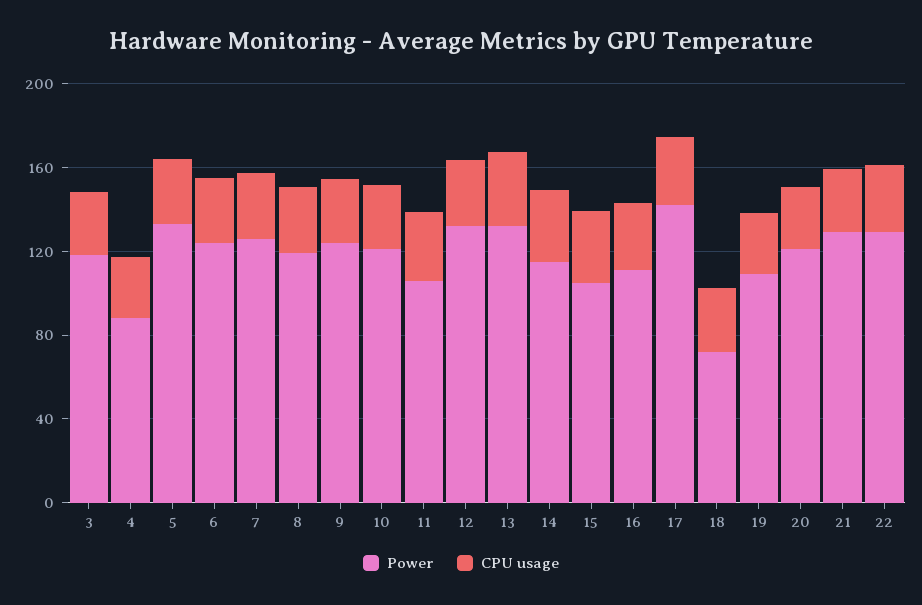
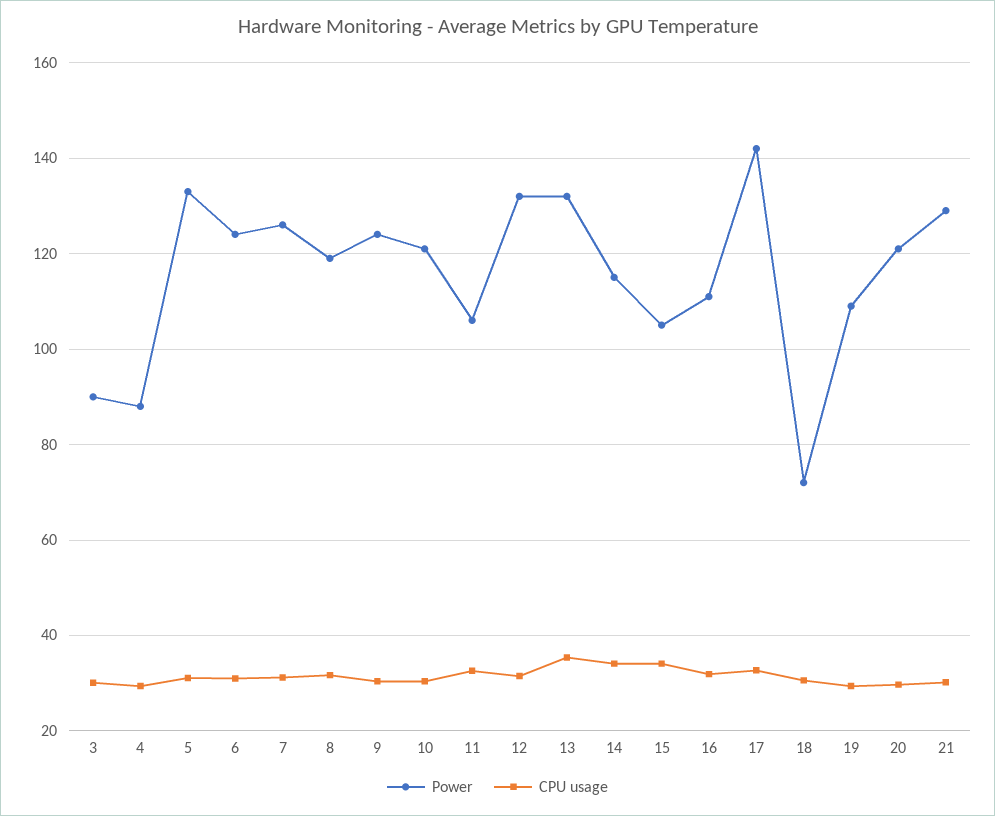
Power, 3: 120 -> 90
Power, 22: 130 -> none
CPU usage, 22: 30 -> none

